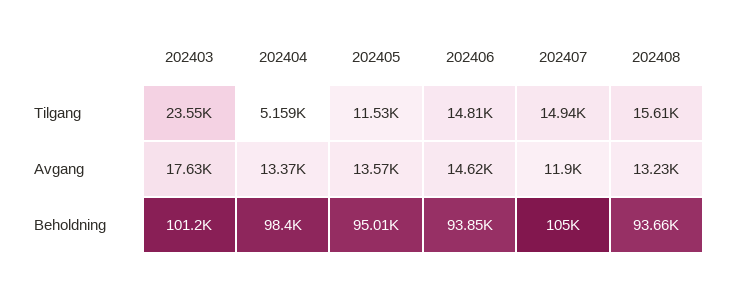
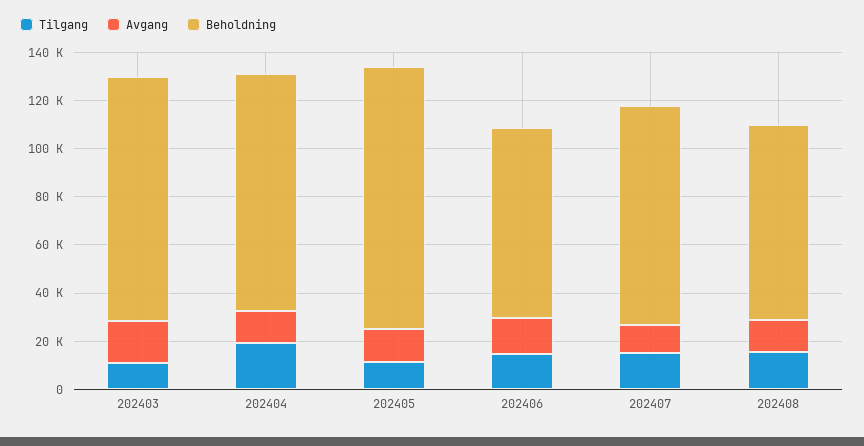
Tilgang, 202403: 23550 -> 10000
Tilgang, 202404: 5159 -> 20000
Beholdning, 202405: 95010 -> 110000
Beholdning, 202406: 93850 -> 80000
Beholdning, 202407: 105000 -> 90000
Beholdning, 202408: 93660 -> 80000

